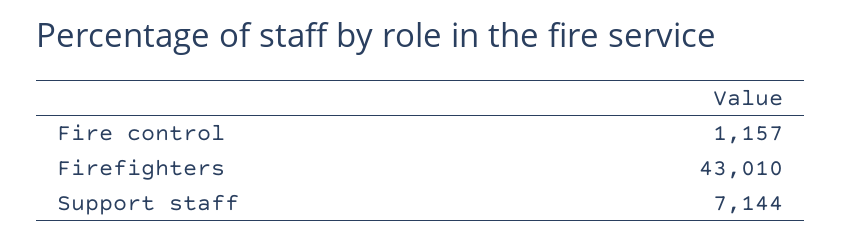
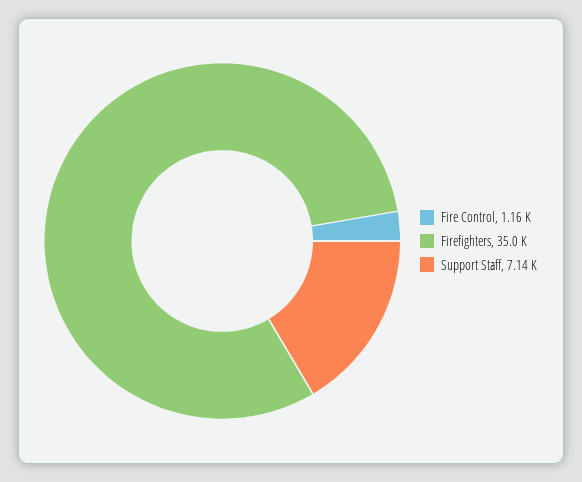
Firefighters: 43010 -> 35000

